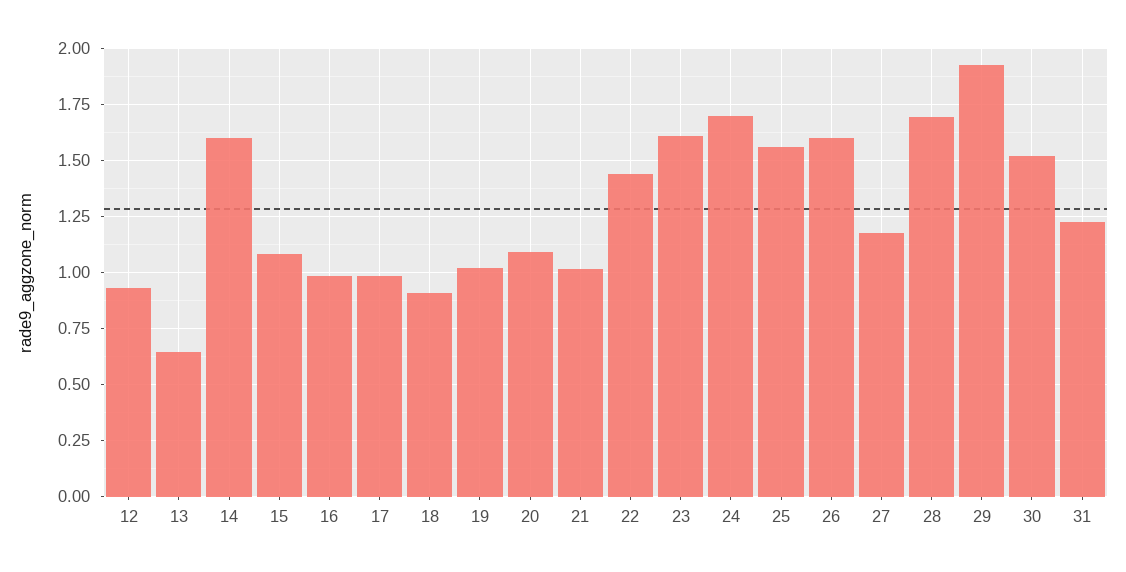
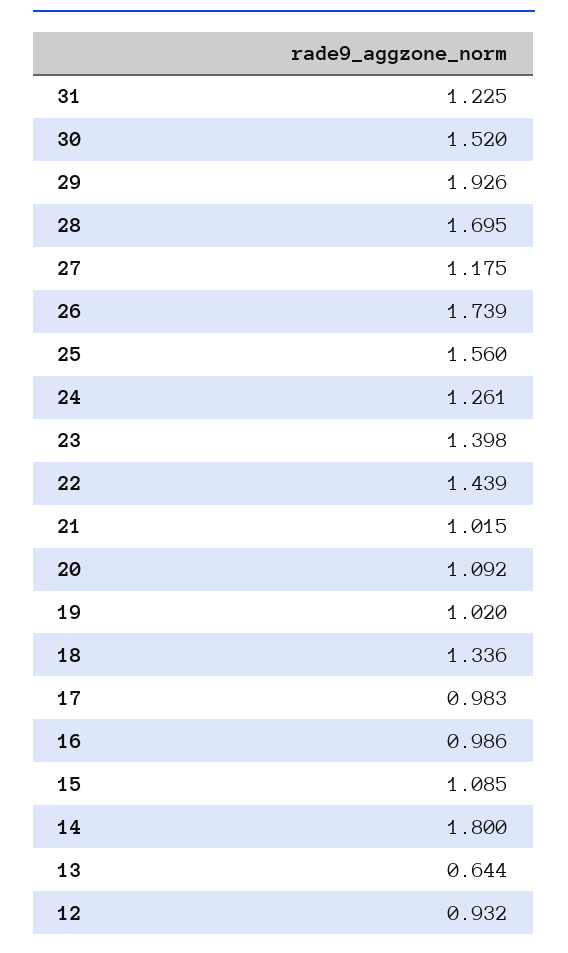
14: 1.6 -> 1.8
18: 0.9 -> 1.336
23: 1.6 -> 1.398
24: 1.7 -> 1.261
26: 1.6 -> 1.739

